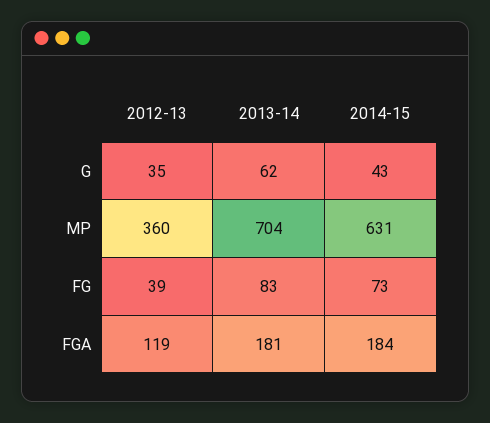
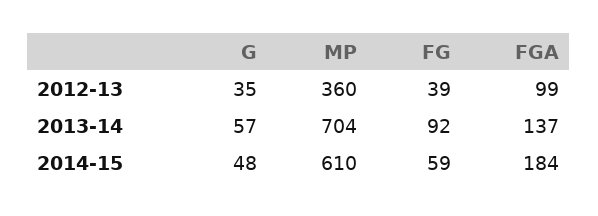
2013-14, G: 62 -> 57
2014-15, G: 43 -> 48
2014-15, MP: 631 -> 610
2013-14, FG: 83 -> 92
2014-15, FG: 73 -> 59
2012-13, FGA: 119 -> 99
2013-14, FGA: 181 -> 137

